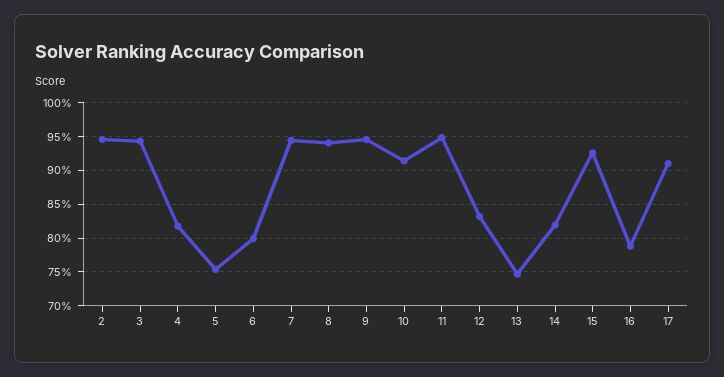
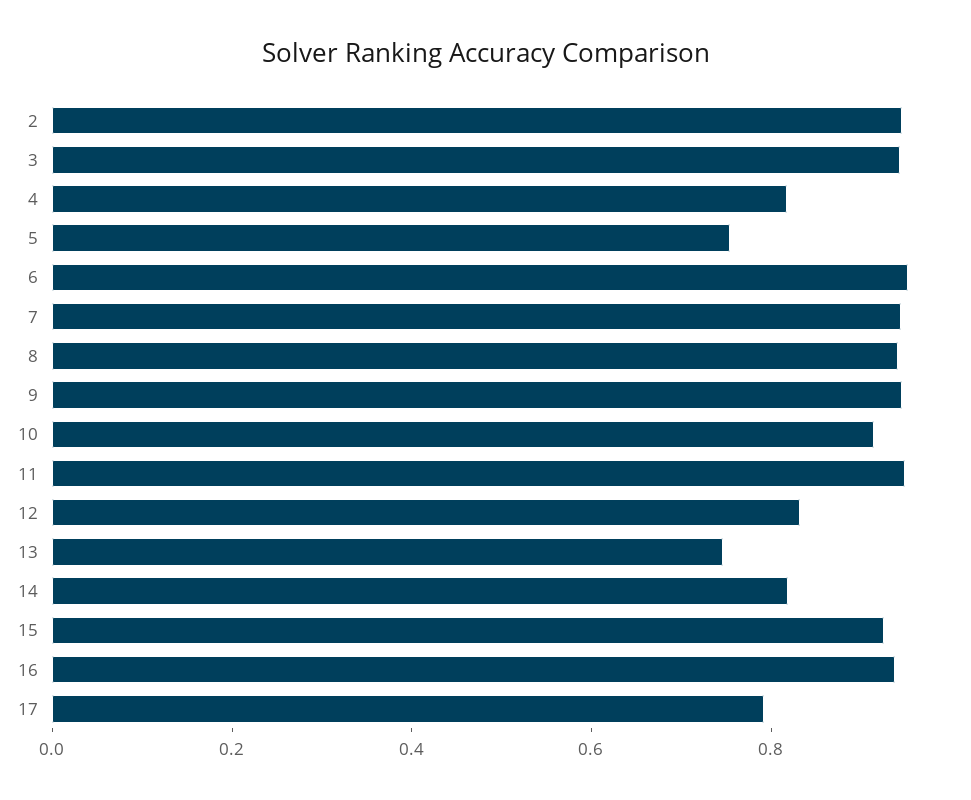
6: 0.8 -> 0.95
16: 0.79 -> 0.95
17: 0.91 -> 0.8

